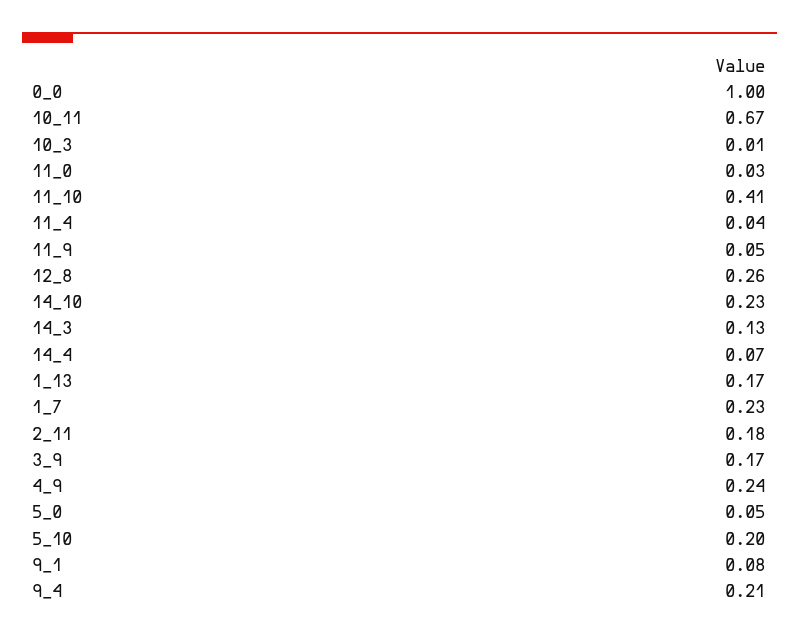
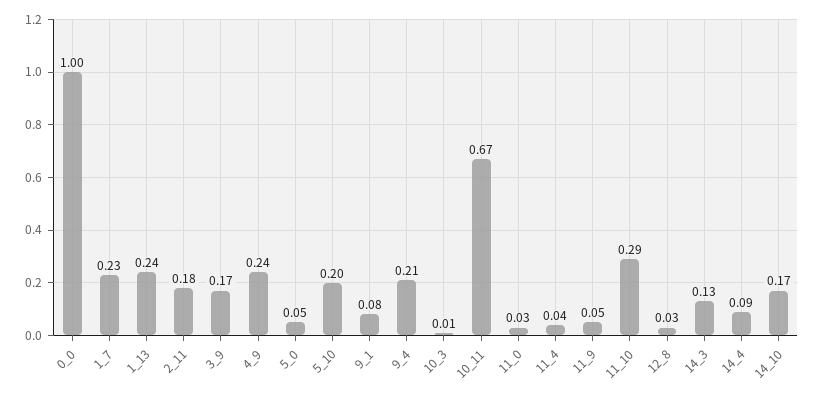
11_10: 0.41 -> 0.29
12_8: 0.26 -> 0.03
14_10: 0.23 -> 0.17
14_4: 0.07 -> 0.09
1_13: 0.17 -> 0.24

